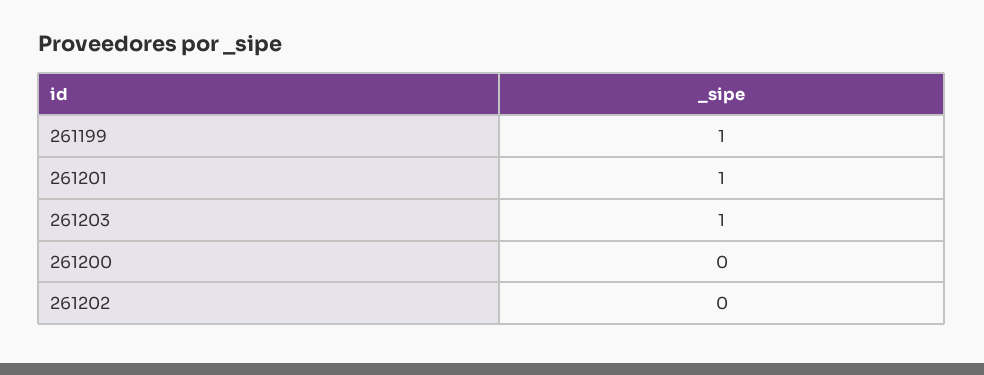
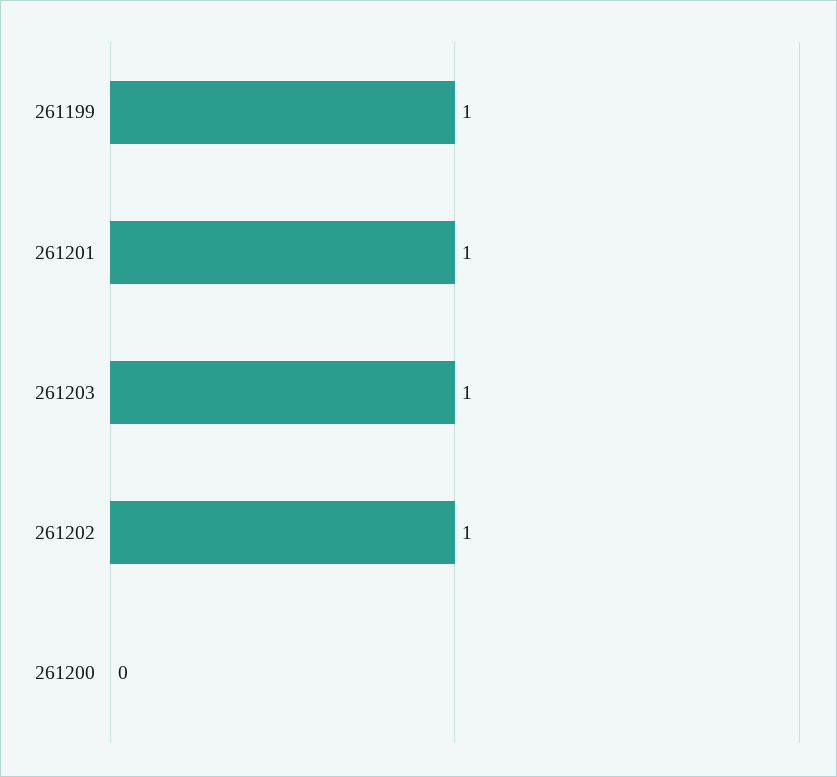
261202: 0 -> 1

